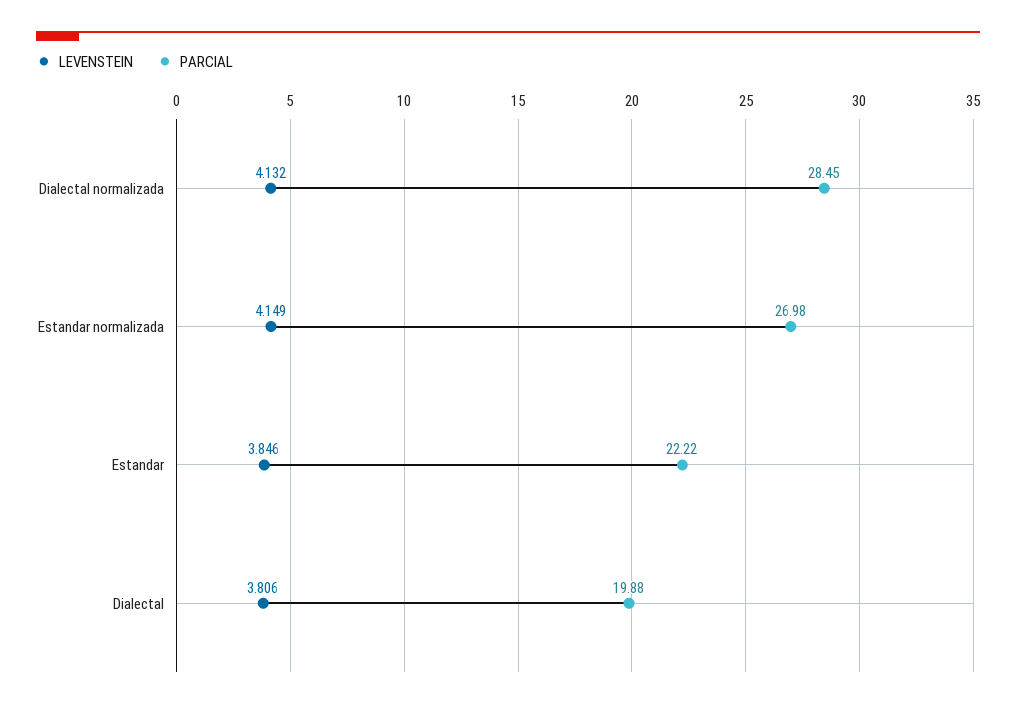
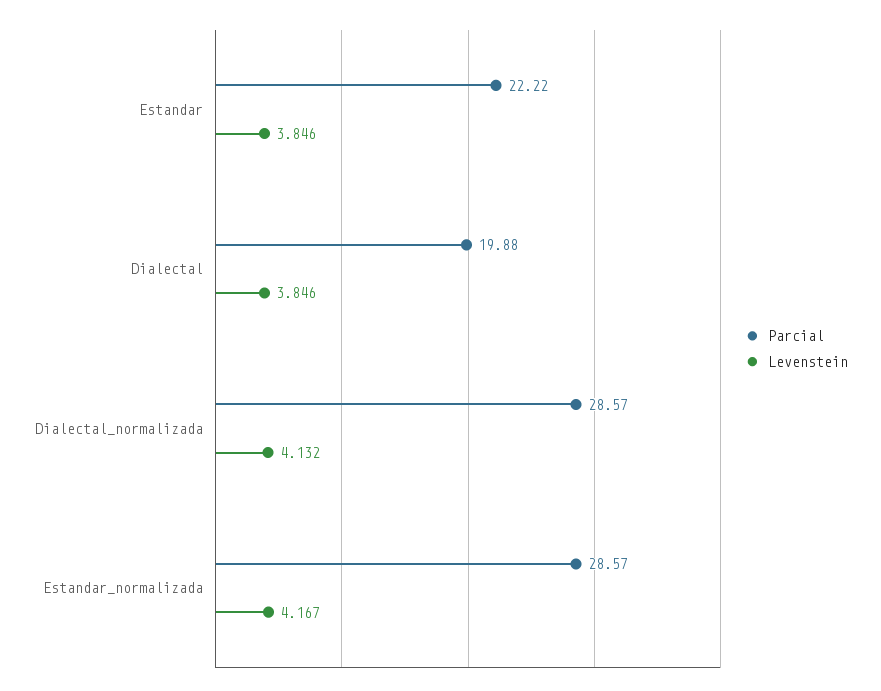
PARCIAL, Dialectal normalizada: 28.45 -> 28.57
LEVENSTEIN, Estandar normalizada: 4.149 -> 4.167
PARCIAL, Estandar normalizada: 26.98 -> 28.57
LEVENSTEIN, Dialectal: 3.806 -> 3.846

